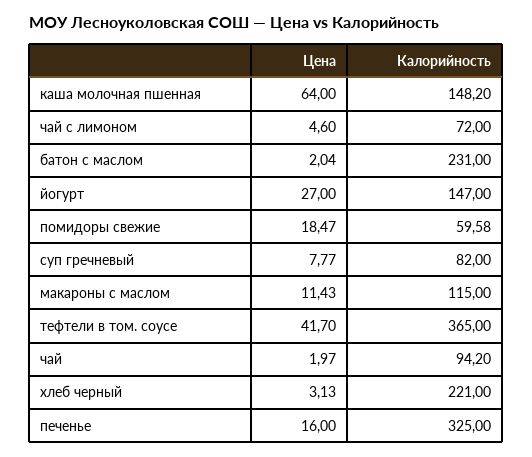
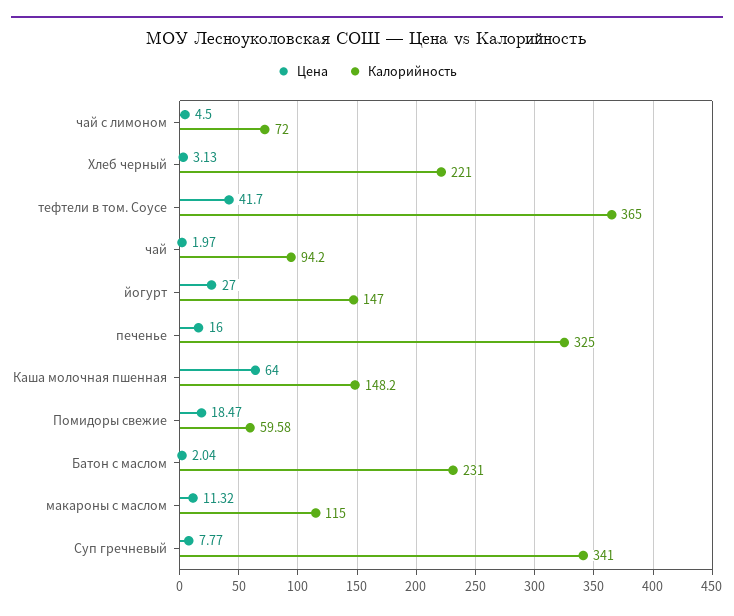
Цена, чай с лимоном: 4.6 -> 4.5
Калорийность, суп гречневый: 82 -> 341
Цена, макароны с маслом: 11.43 -> 11.32

